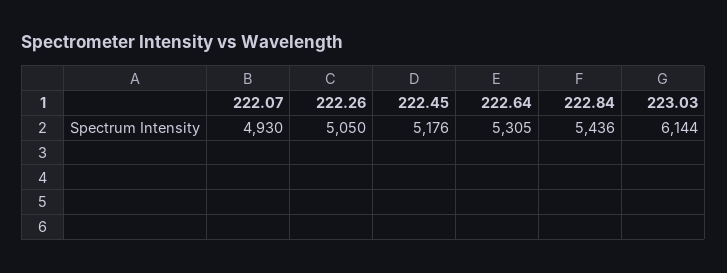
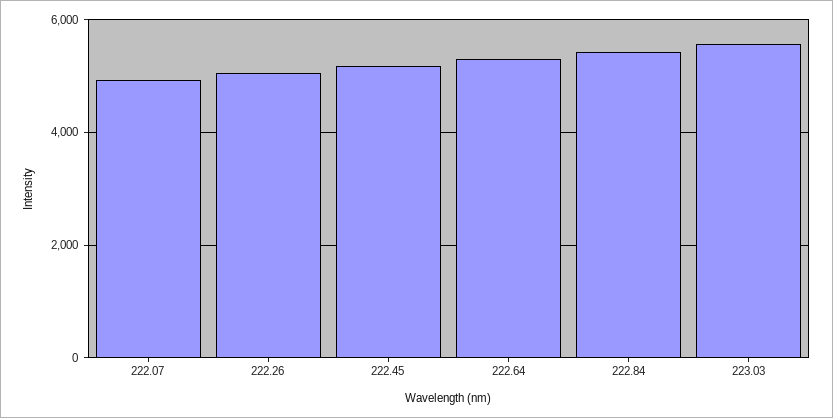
223.03: 6144 -> 5600

